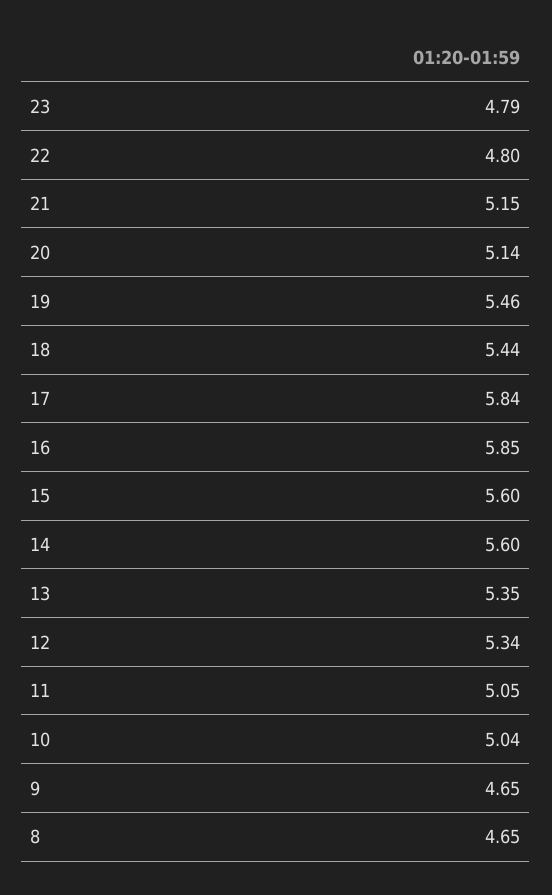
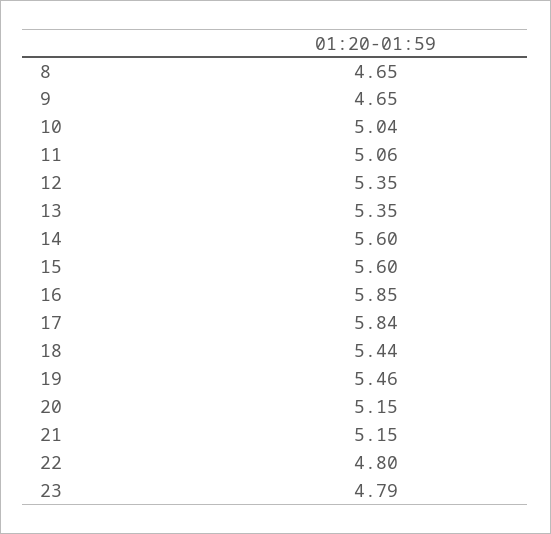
20: 5.14 -> 5.15
12: 5.34 -> 5.35
11: 5.05 -> 5.06

